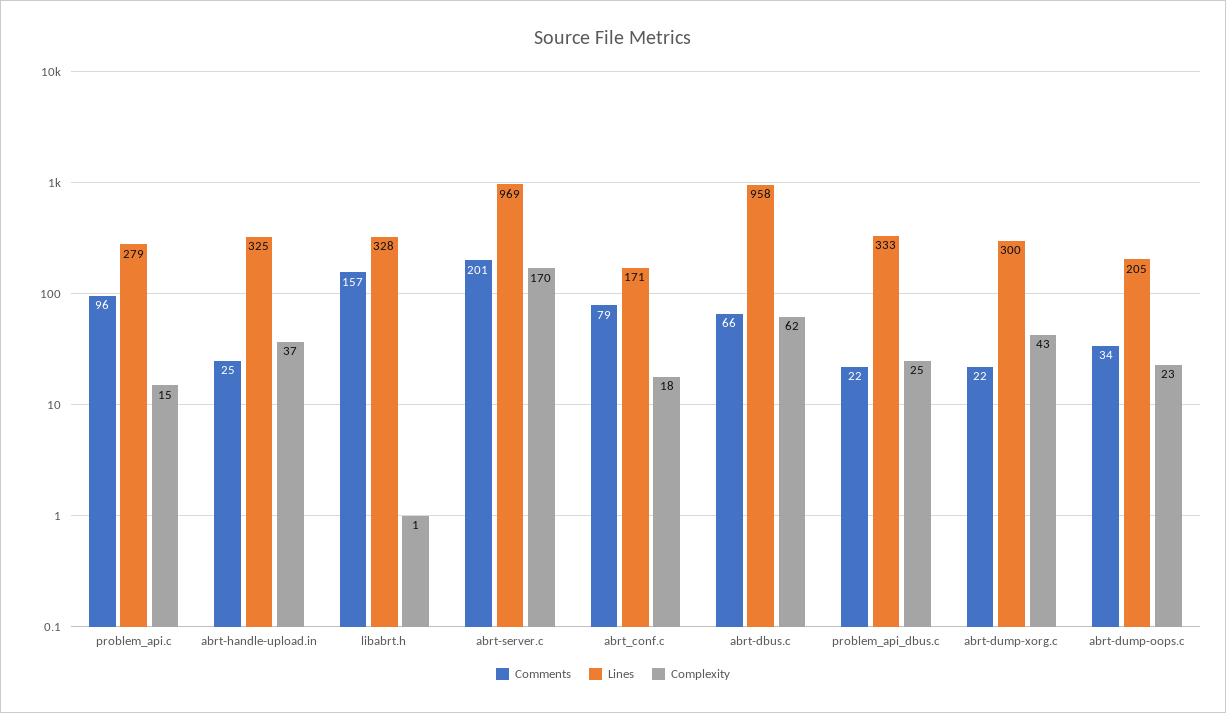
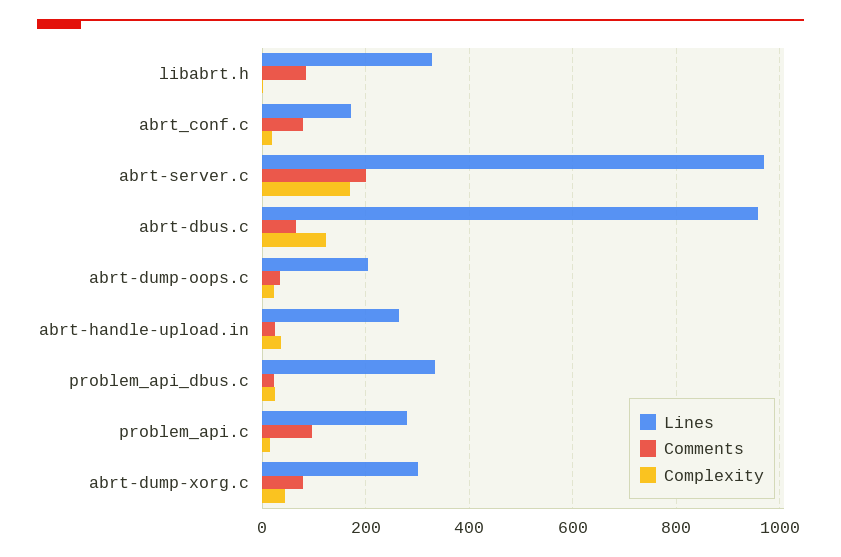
Lines, abrt-handle-upload.in: 325 -> 260
Comments, libabrt.h: 157 -> 80
Complexity, abrt-dbus.c: 62 -> 120
Comments, abrt-dump-xorg.c: 22 -> 80

